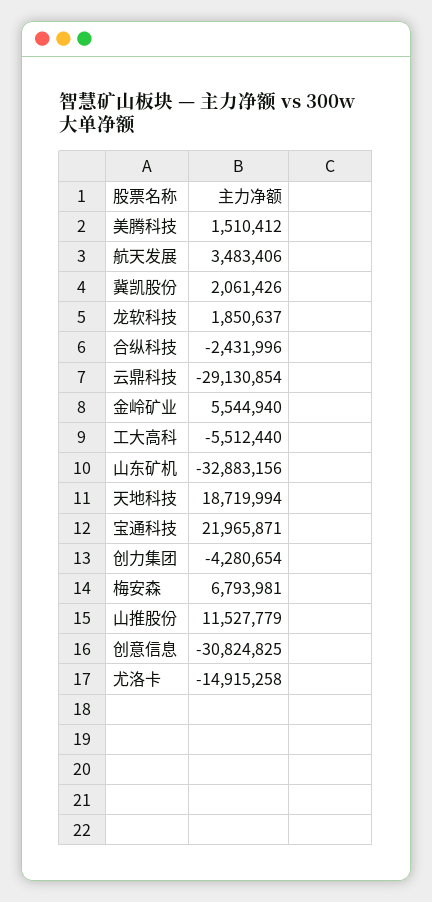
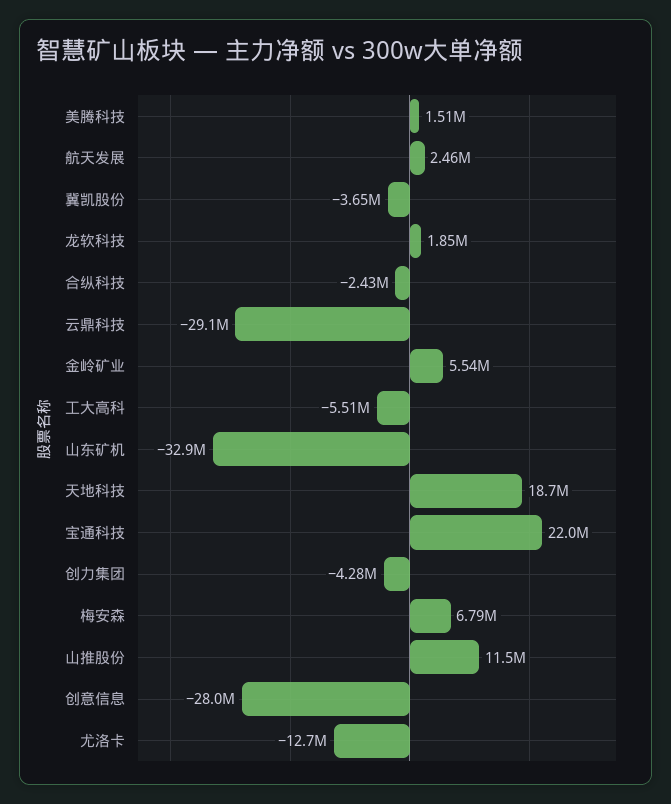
航天发展: 3483406 -> 2460000
冀凯股份: 2061426 -> -3650000
创意信息: -30824825 -> -28000000
尤洛卡: -14915258 -> -12700000

